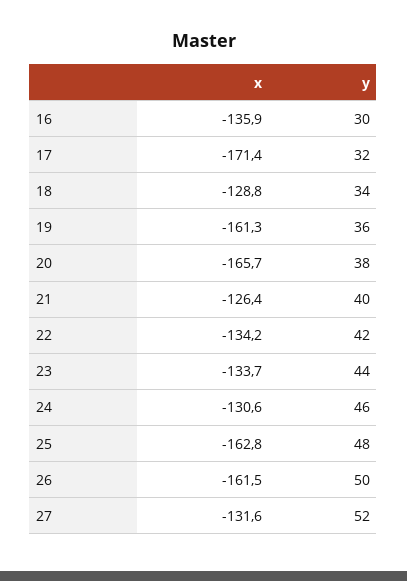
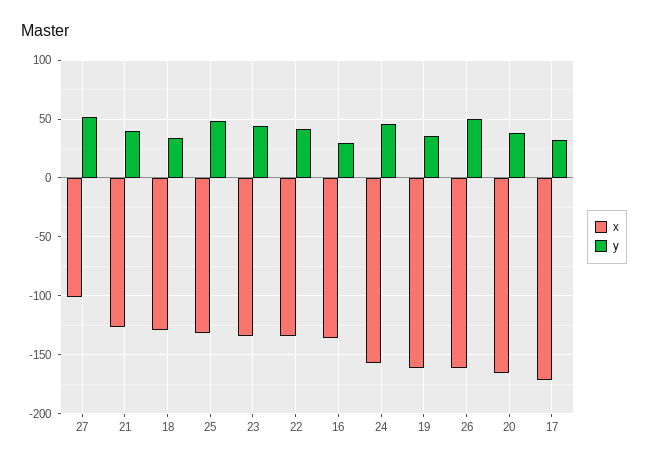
x, 24: -130.6 -> -160
x, 25: -162.8 -> -130
x, 27: -131.6 -> -100

